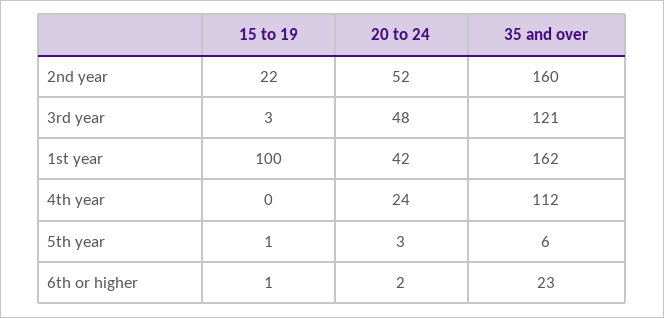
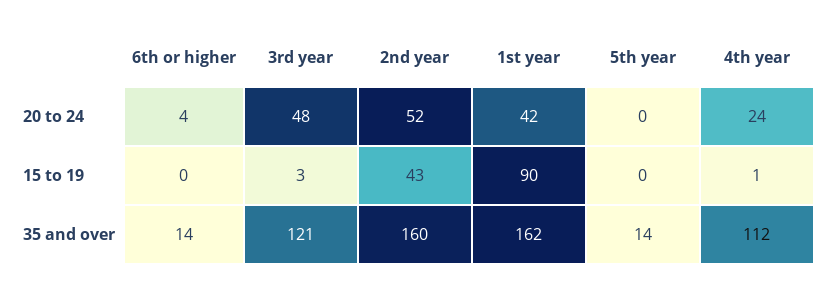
15 to 19, 2nd year: 22 -> 43
15 to 19, 1st year: 100 -> 90
15 to 19, 4th year: 0 -> 1
15 to 19, 5th year: 1 -> 0
20 to 24, 5th year: 3 -> 0
35 and over, 5th year: 6 -> 14
15 to 19, 6th or higher: 1 -> 0
20 to 24, 6th or higher: 2 -> 4
35 and over, 6th or higher: 23 -> 14

